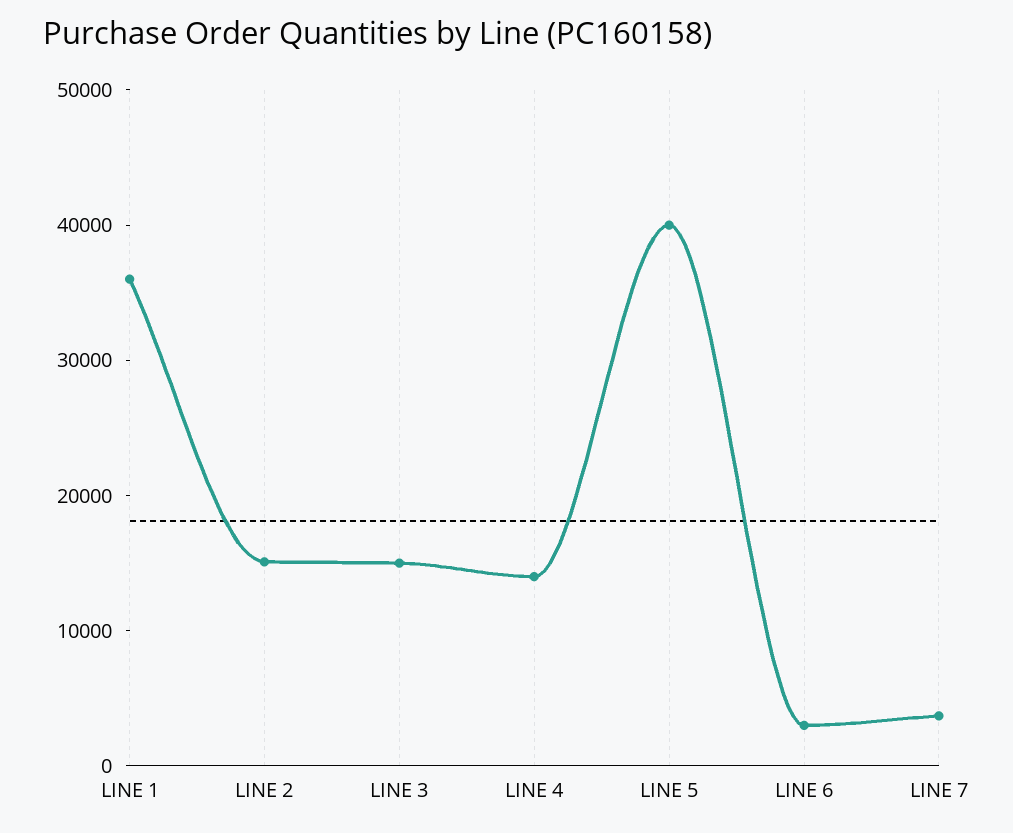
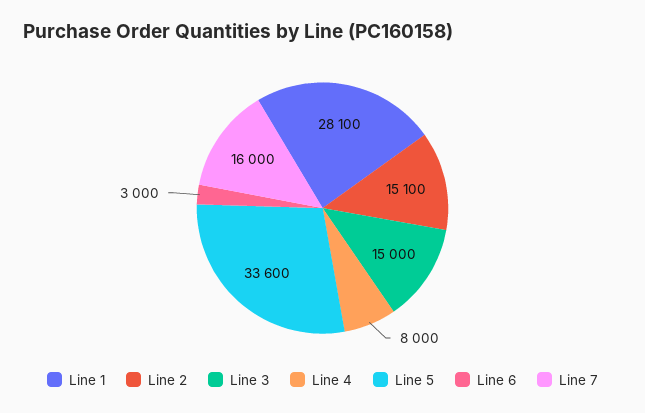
LINE 1: 36000 -> 28100
LINE 4: 14000 -> 8000
LINE 5: 40000 -> 33600
LINE 7: 4000 -> 16000

